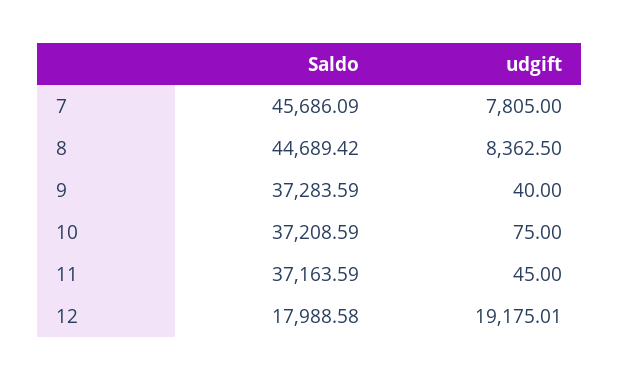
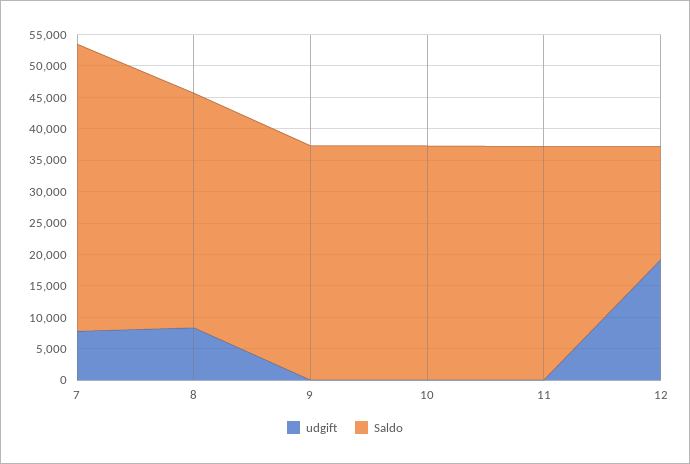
Saldo, 8: 44689.42 -> 37500

